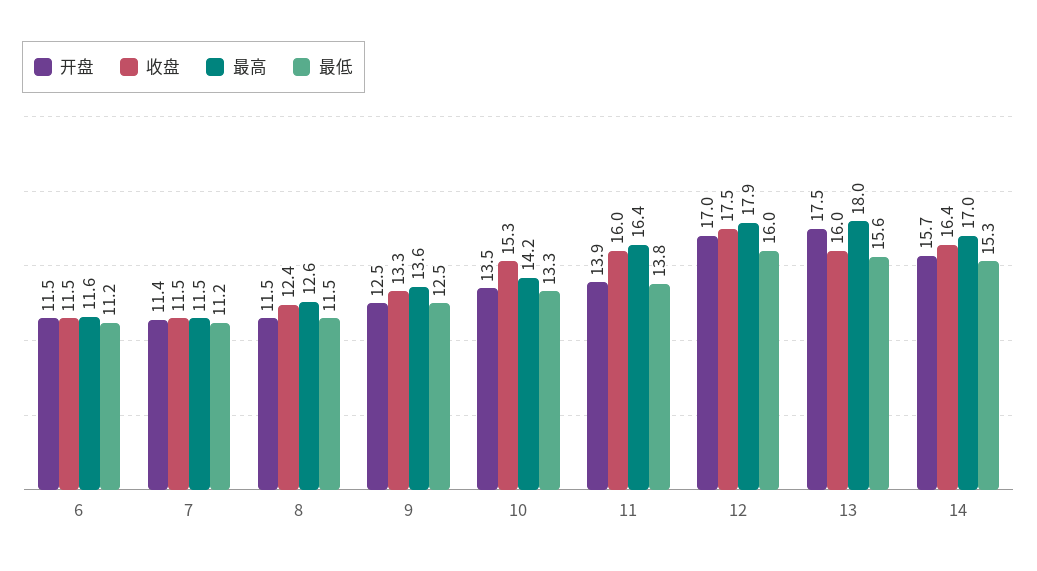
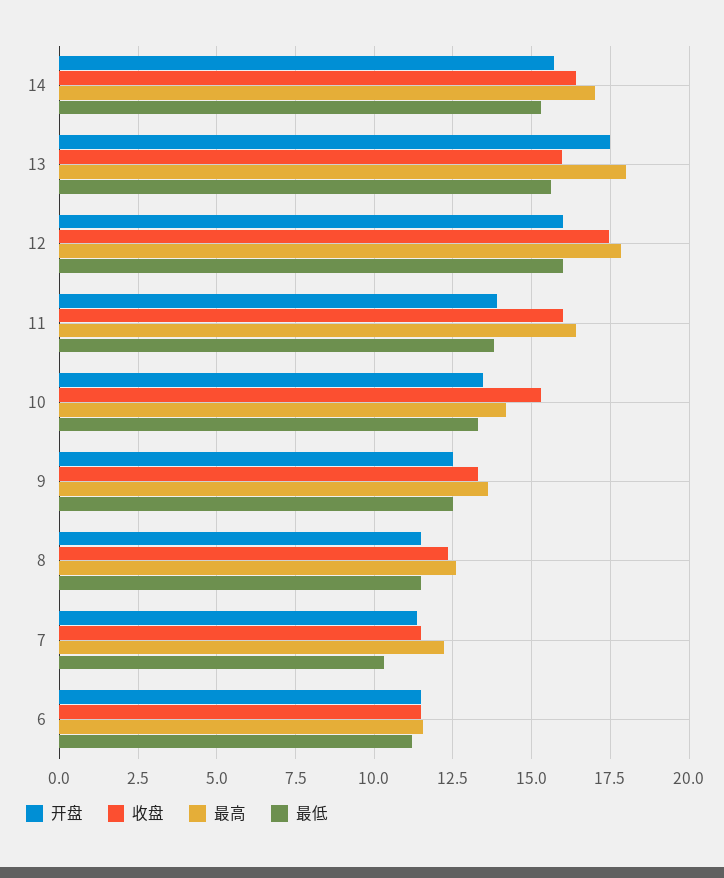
最高, 7: 11.5 -> 12.25
最低, 7: 11.2 -> 10.25
开盘, 12: 17 -> 16

